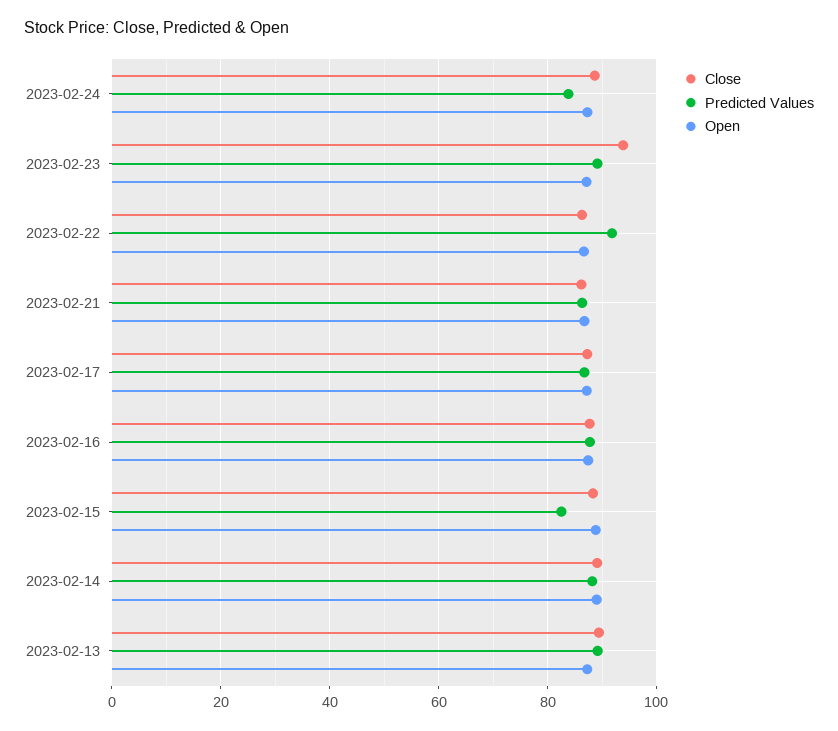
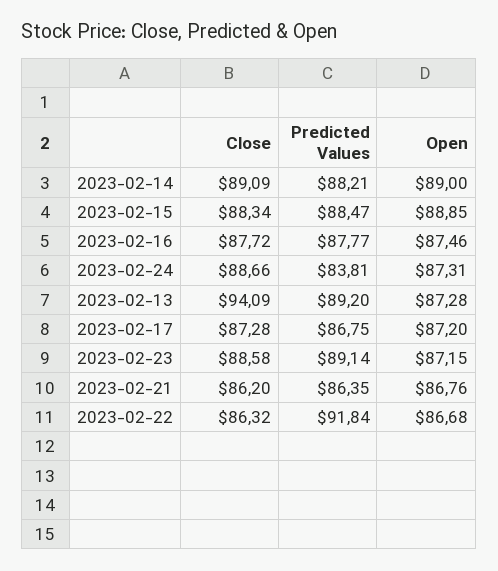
Close, 2023-02-23: 94 -> 88.58
Predicted Values, 2023-02-15: 82 -> 88.47
Close, 2023-02-13: 90 -> 94.09

